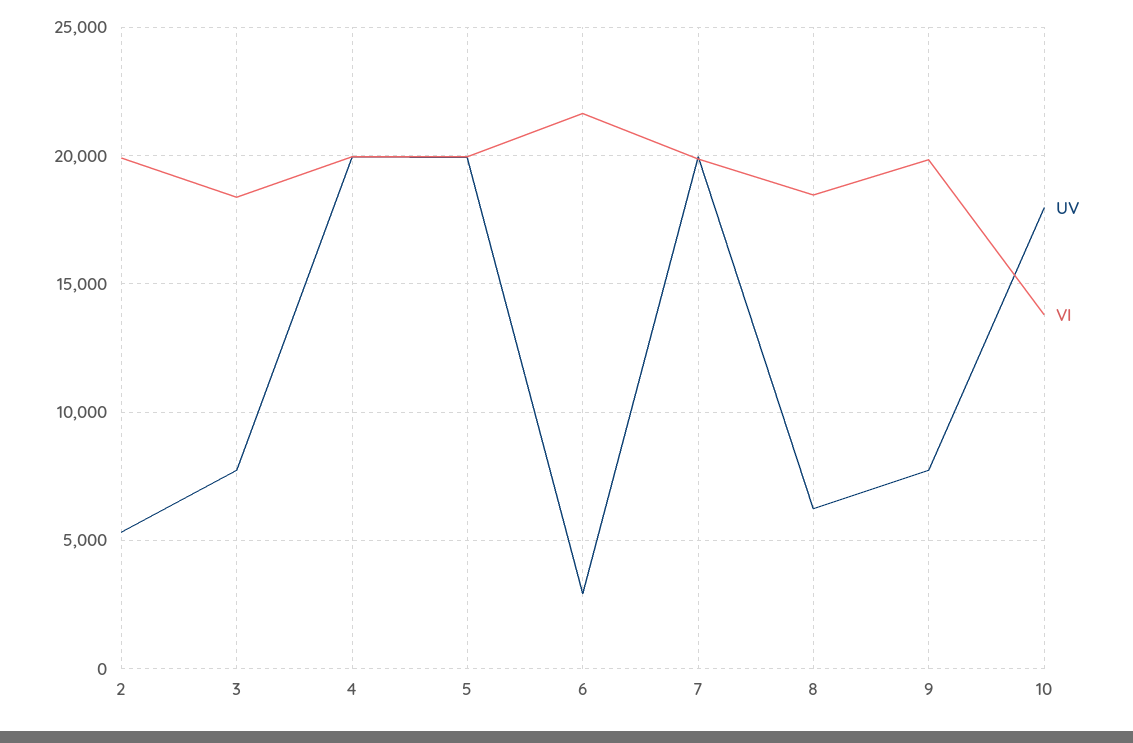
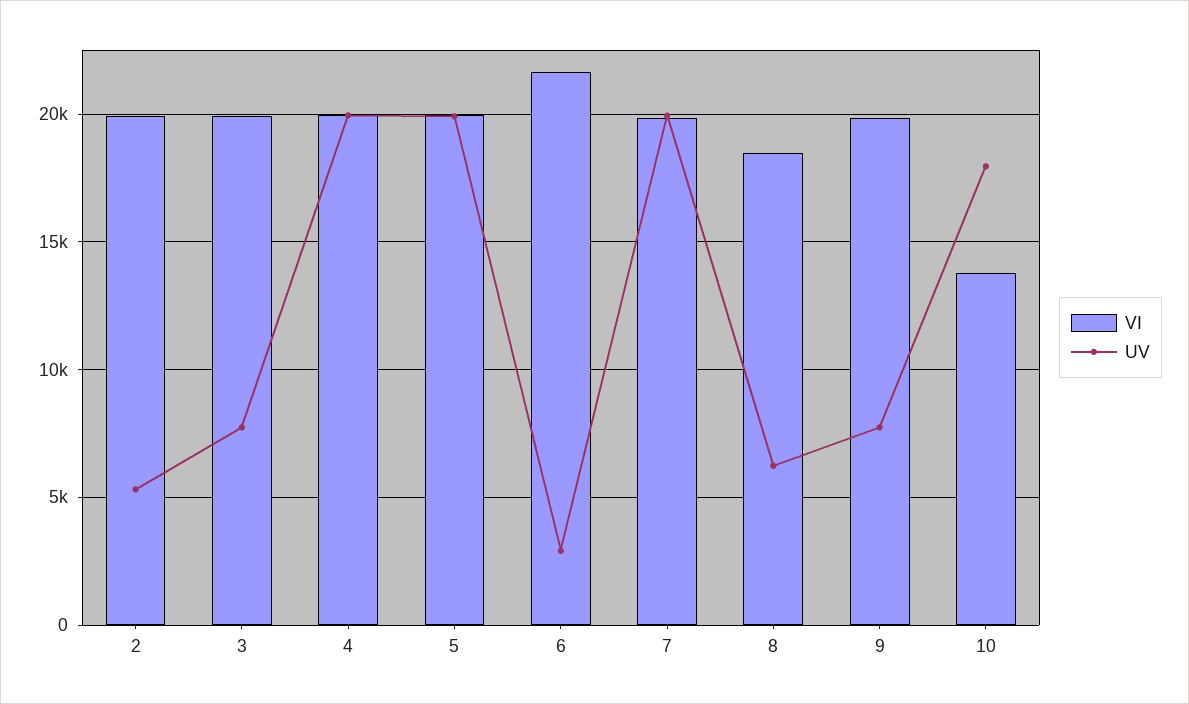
VI, 3: 18500 -> 20000

